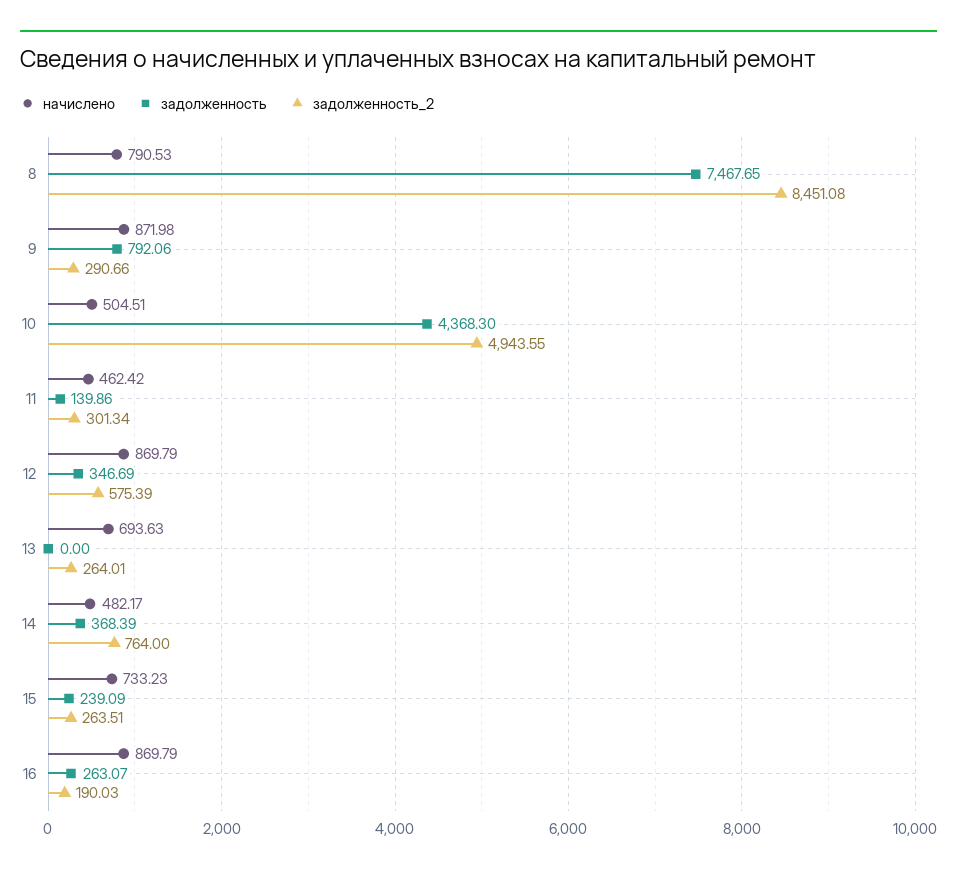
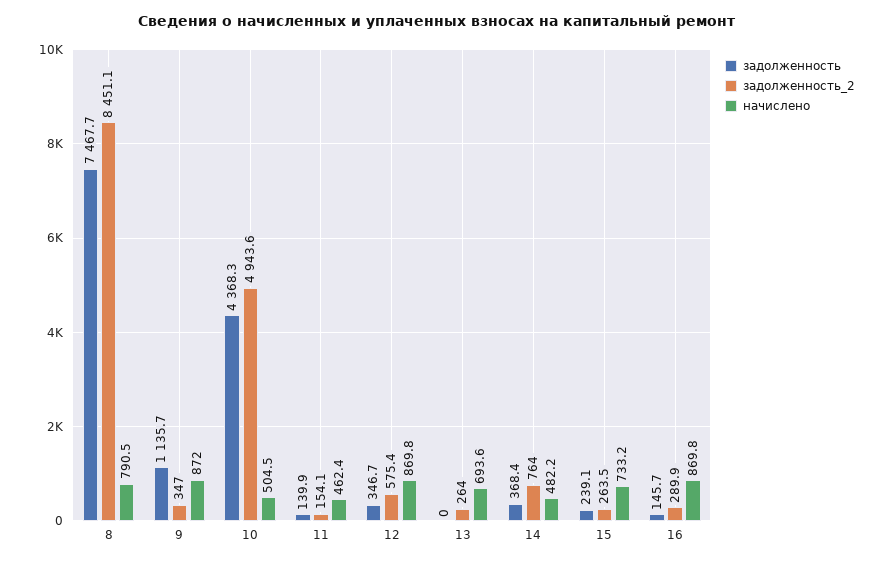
задолженность, 9: 792.06 -> 1135.7
задолженность_2, 9: 290.66 -> 347
задолженность_2, 11: 301.34 -> 154.1
задолженность, 16: 263.07 -> 145.7
задолженность_2, 16: 190.03 -> 289.9

